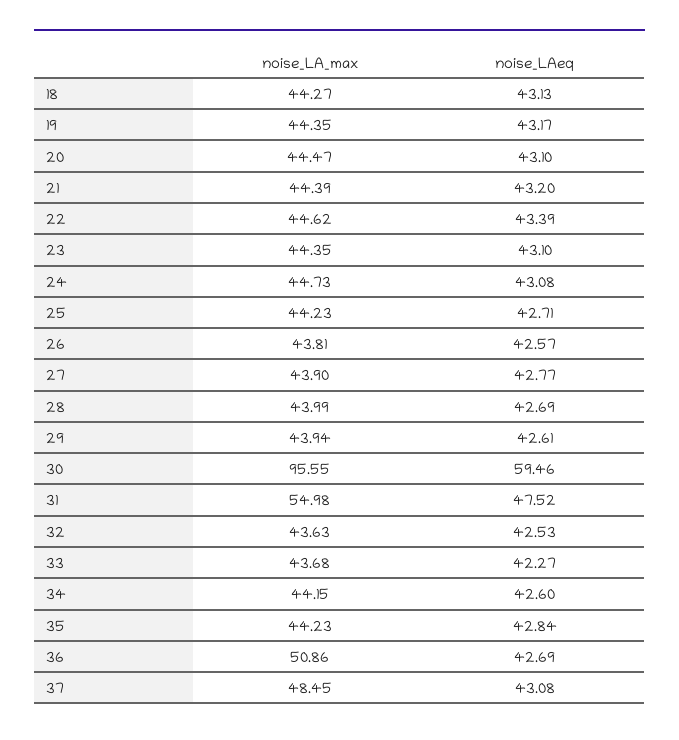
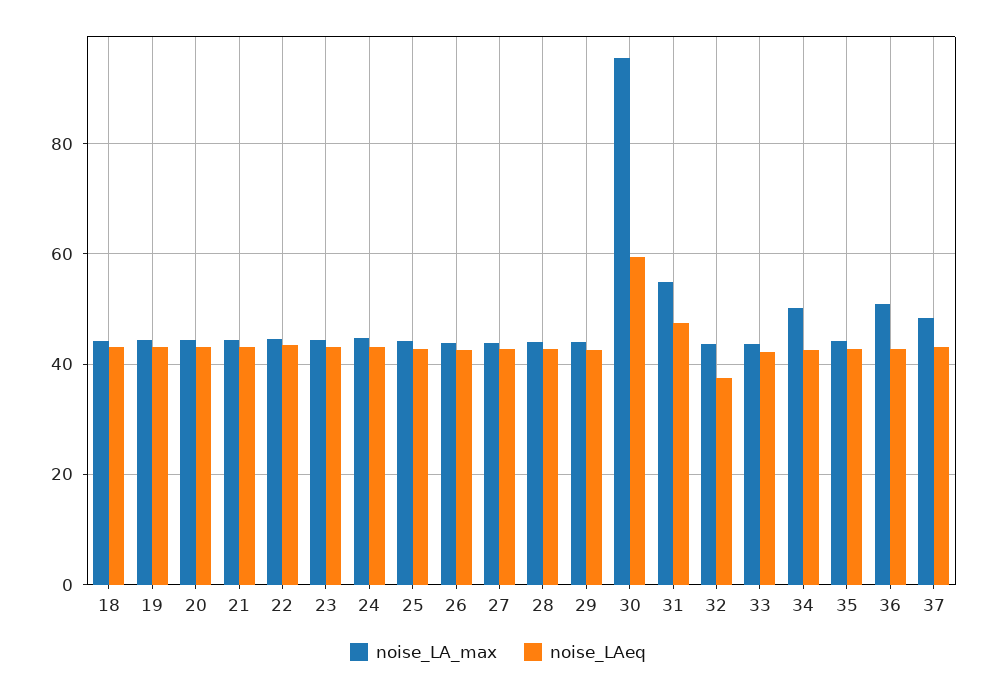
noise_LAeq, 32: 42.53 -> 38
noise_LA_max, 34: 44.15 -> 50

